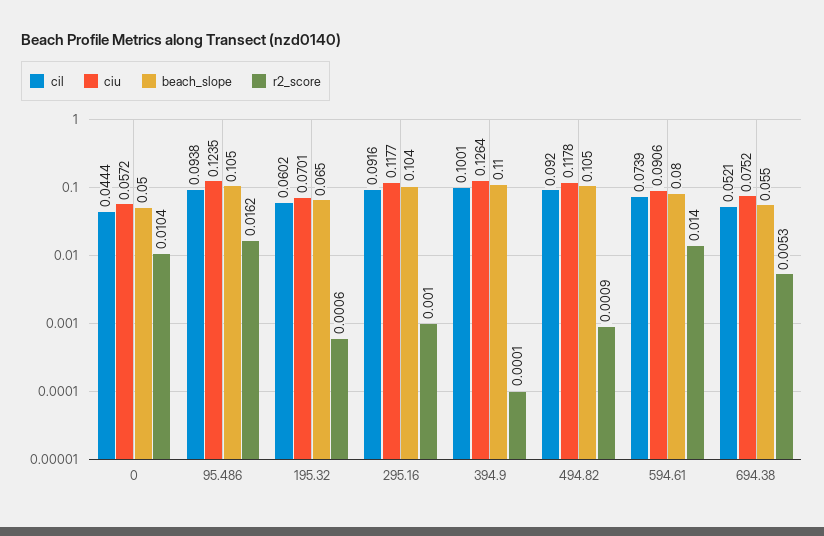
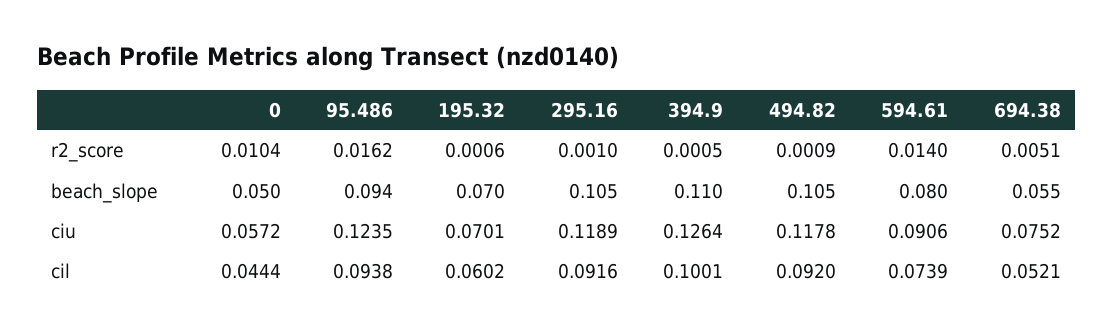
beach_slope, 95.486: 0.105 -> 0.094
beach_slope, 195.32: 0.065 -> 0.07
ciu, 295.16: 0.1177 -> 0.1189
beach_slope, 295.16: 0.104 -> 0.105
r2_score, 394.9: 0.0001 -> 0.0005
r2_score, 694.38: 0.0053 -> 0.0051

